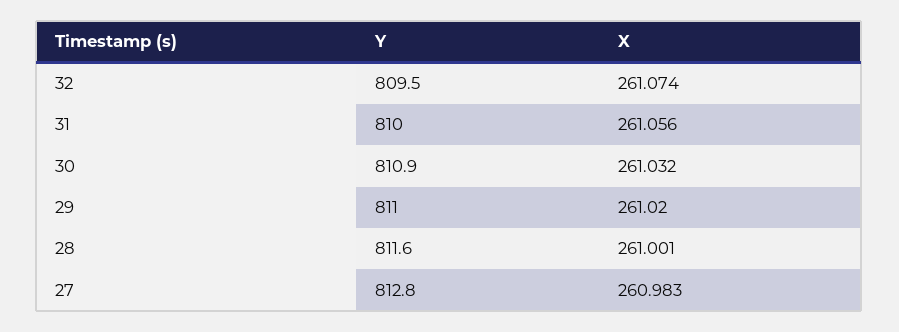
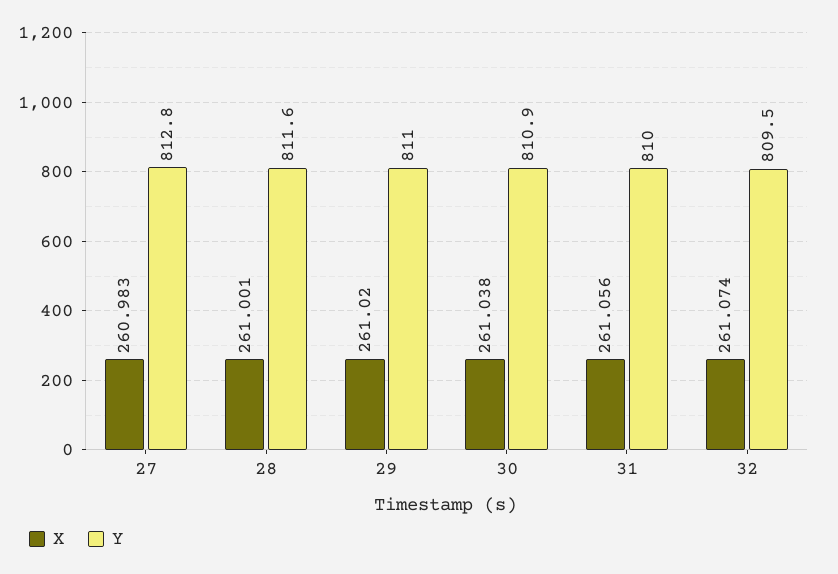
X, 30: 261.032 -> 261.038

